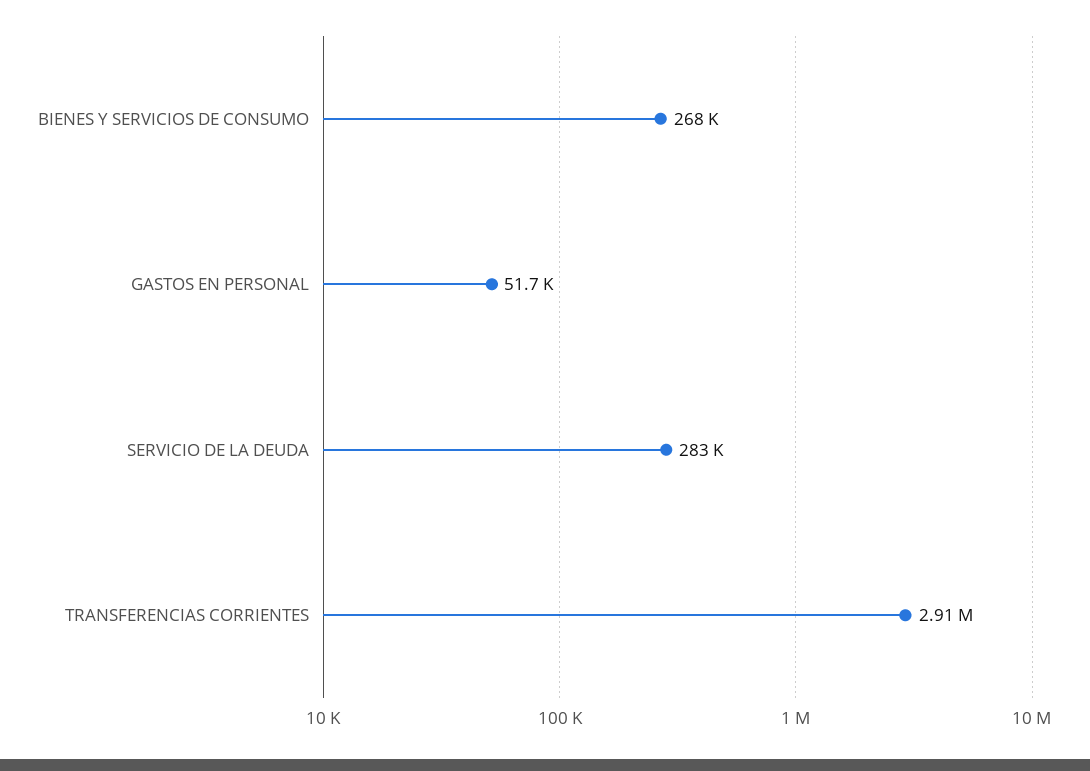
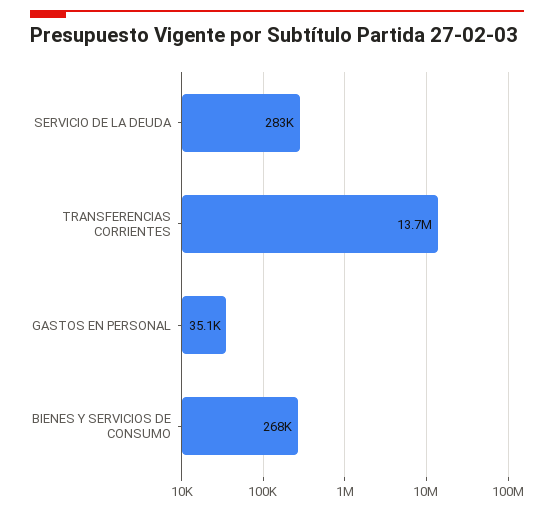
GASTOS EN PERSONAL: 51700 -> 35100
TRANSFERENCIAS CORRIENTES: 2910000 -> 13700000

